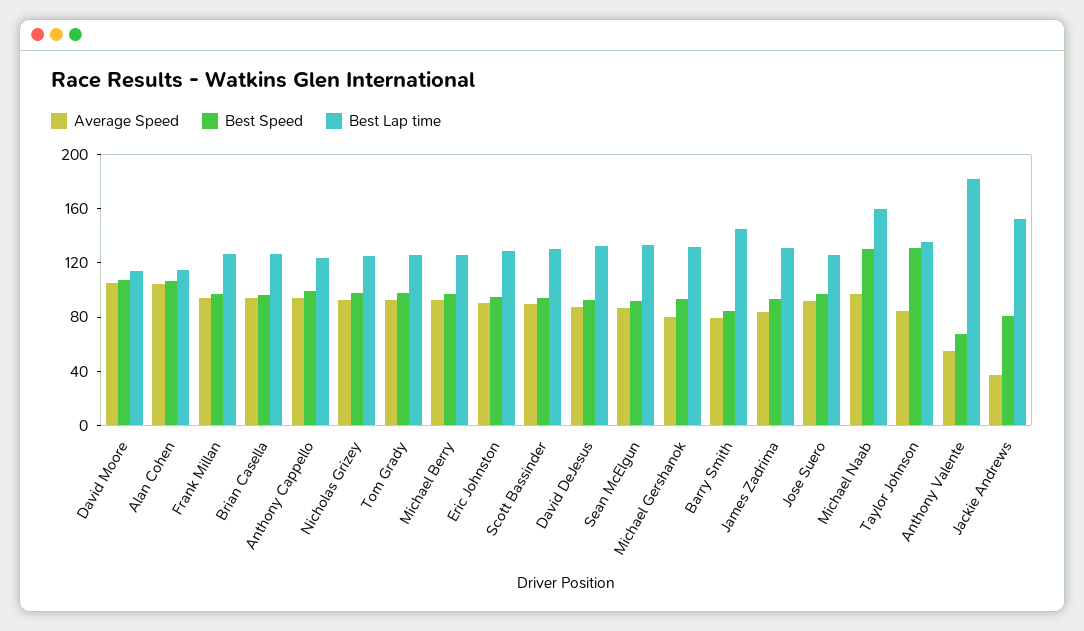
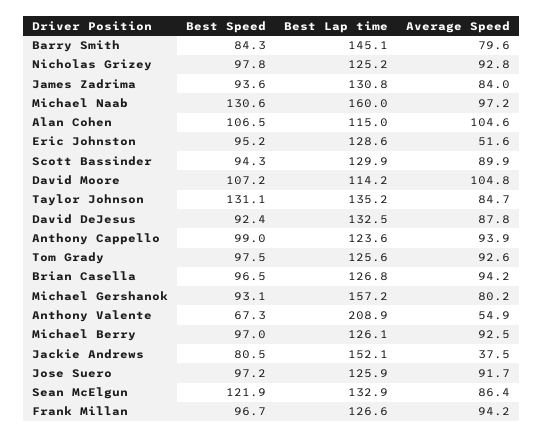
Average Speed, Eric Johnston: 90 -> 51.6
Best Speed, Sean McElgun: 90 -> 121.9
Best Lap time, Michael Gershanok: 130 -> 157.2
Best Lap time, Anthony Valente: 180 -> 208.9

